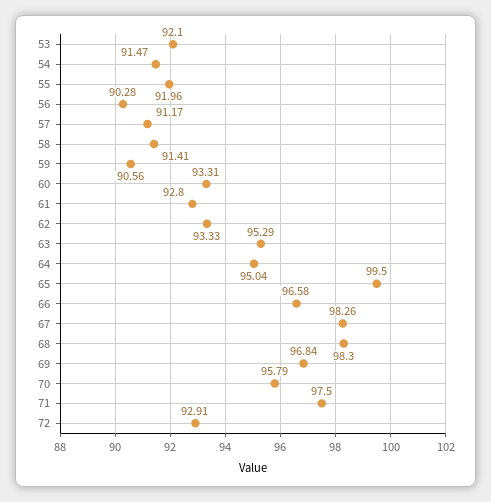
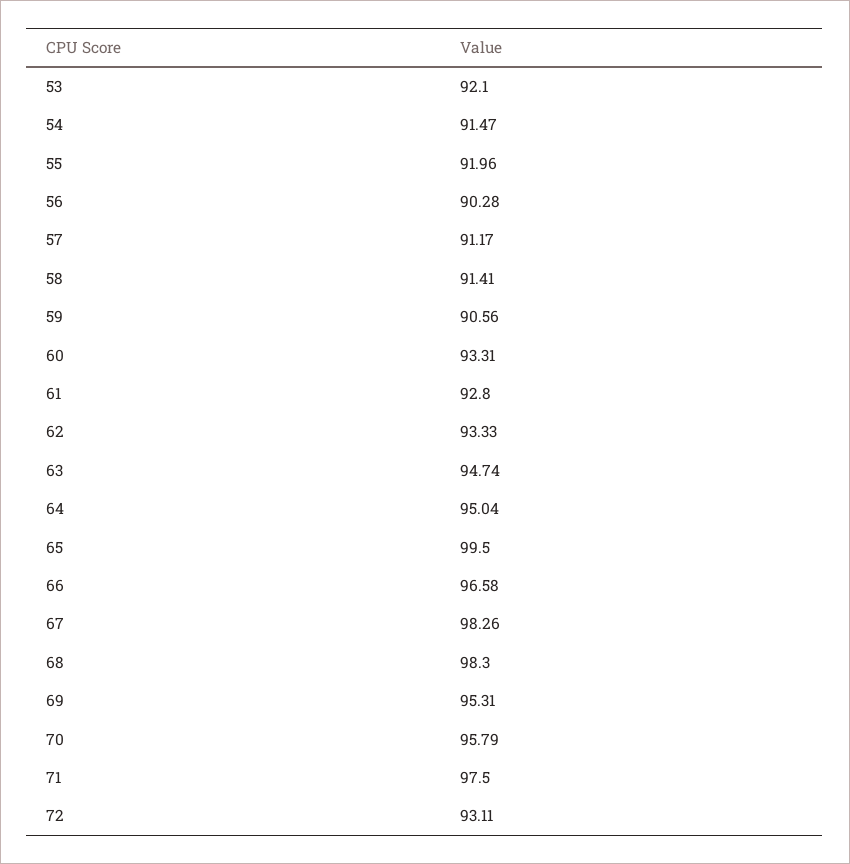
63: 95.29 -> 94.74
69: 96.84 -> 95.31
72: 92.91 -> 93.11

